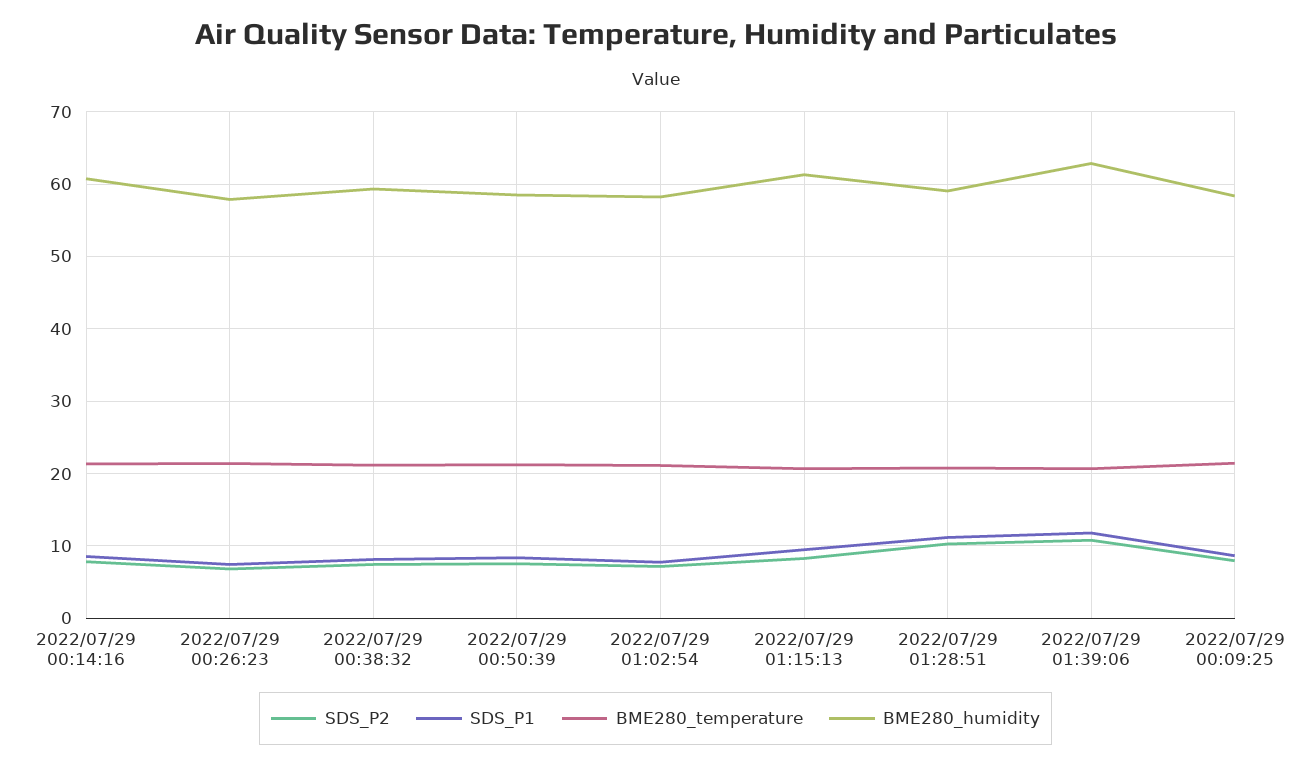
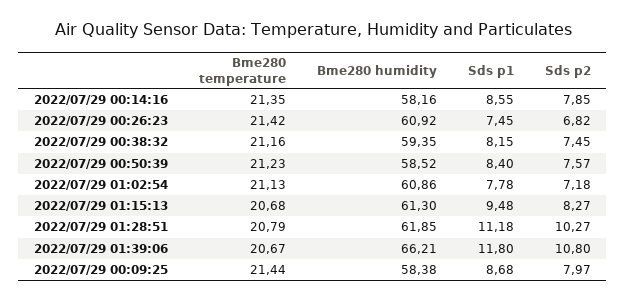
BME280_humidity, 2022/07/29 00:14:16: 61 -> 58.16
BME280_humidity, 2022/07/29 00:26:23: 58 -> 60.92
BME280_humidity, 2022/07/29 01:02:54: 58 -> 60.86
BME280_humidity, 2022/07/29 01:28:51: 59 -> 61.85
BME280_humidity, 2022/07/29 01:39:06: 63 -> 66.21

